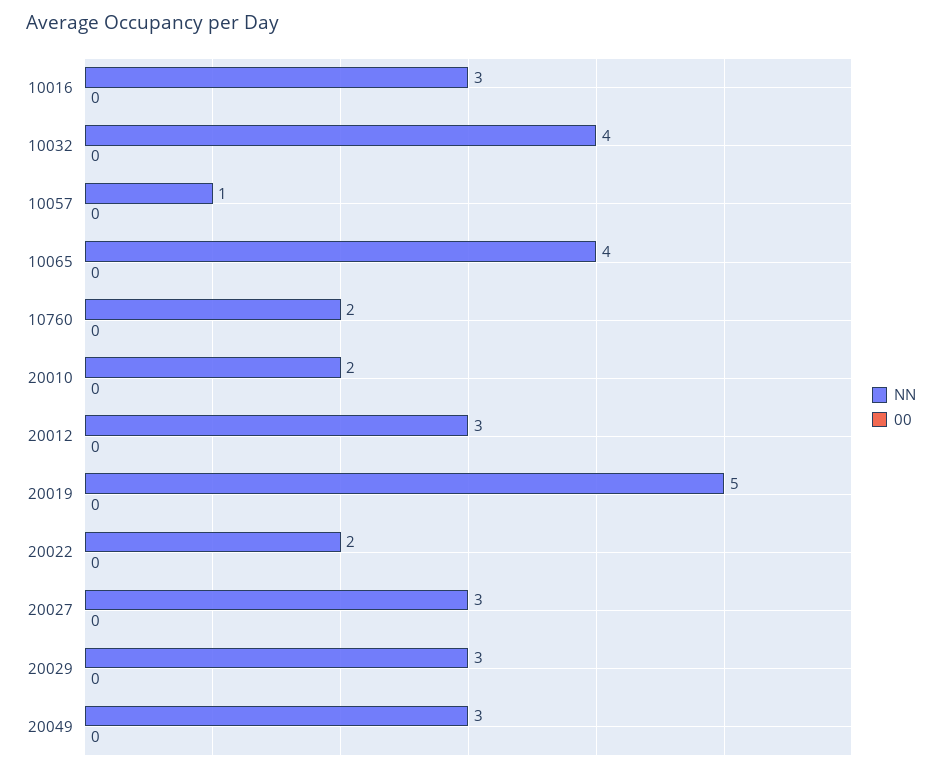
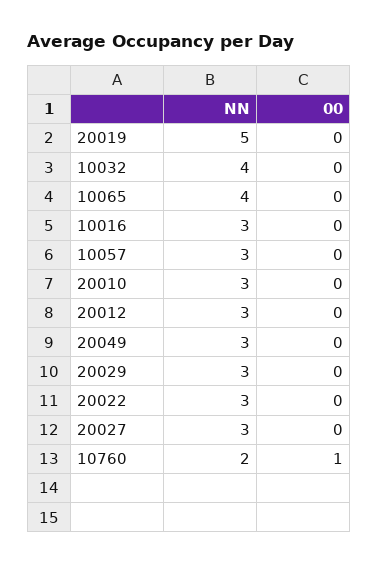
NN, 10057: 1 -> 3
00, 10760: 0 -> 1
NN, 20010: 2 -> 3
NN, 20022: 2 -> 3

